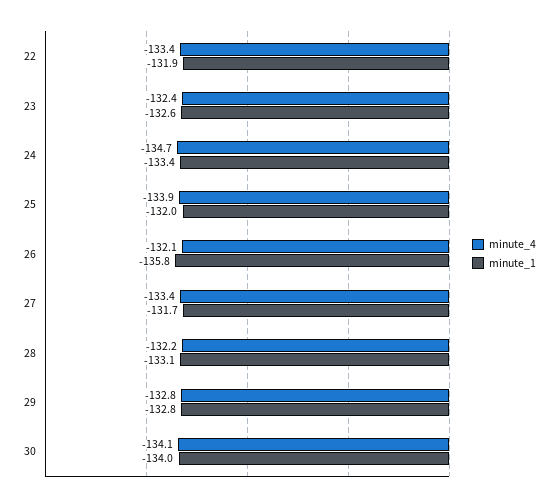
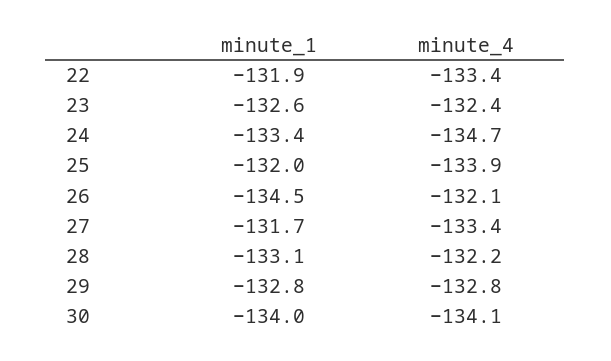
minute_1, 26: -135.8 -> -134.5

